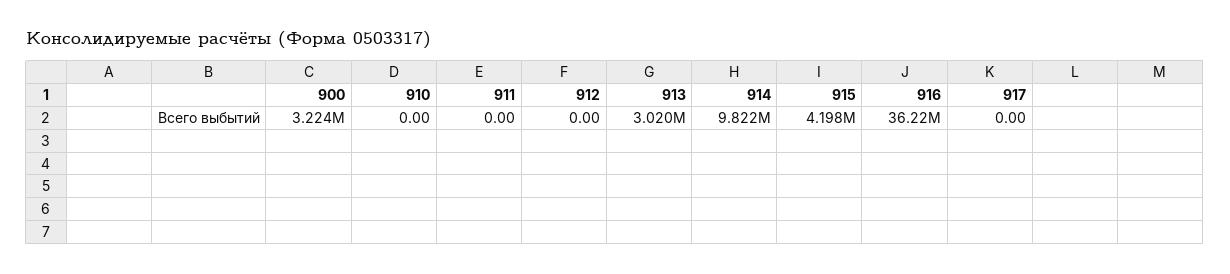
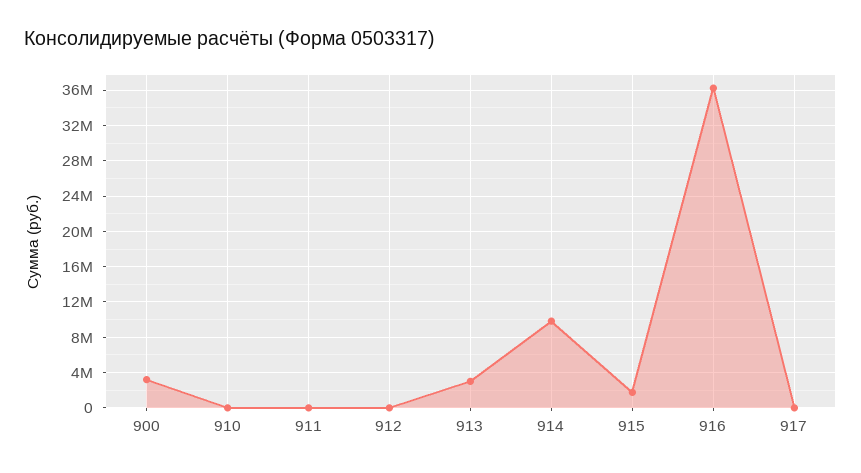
915: 4198000 -> 2000000

